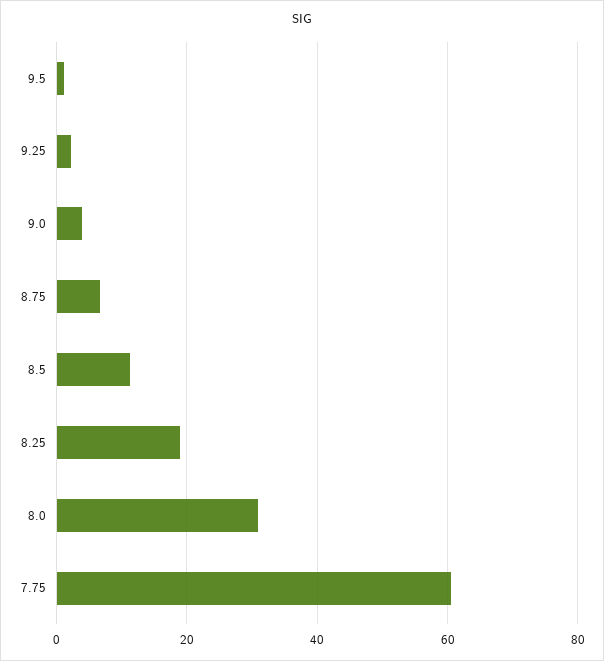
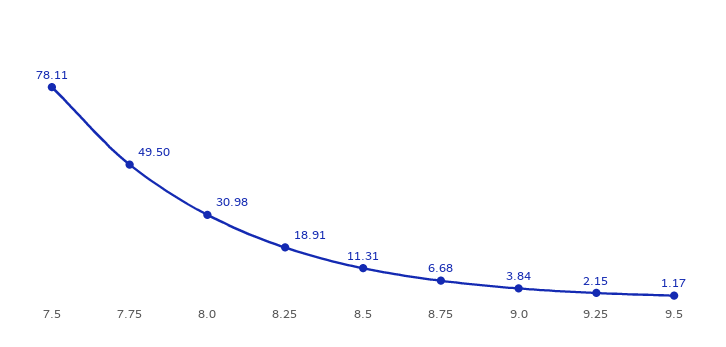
7.75: 60 -> 49.5
7.5: none -> 78.11

